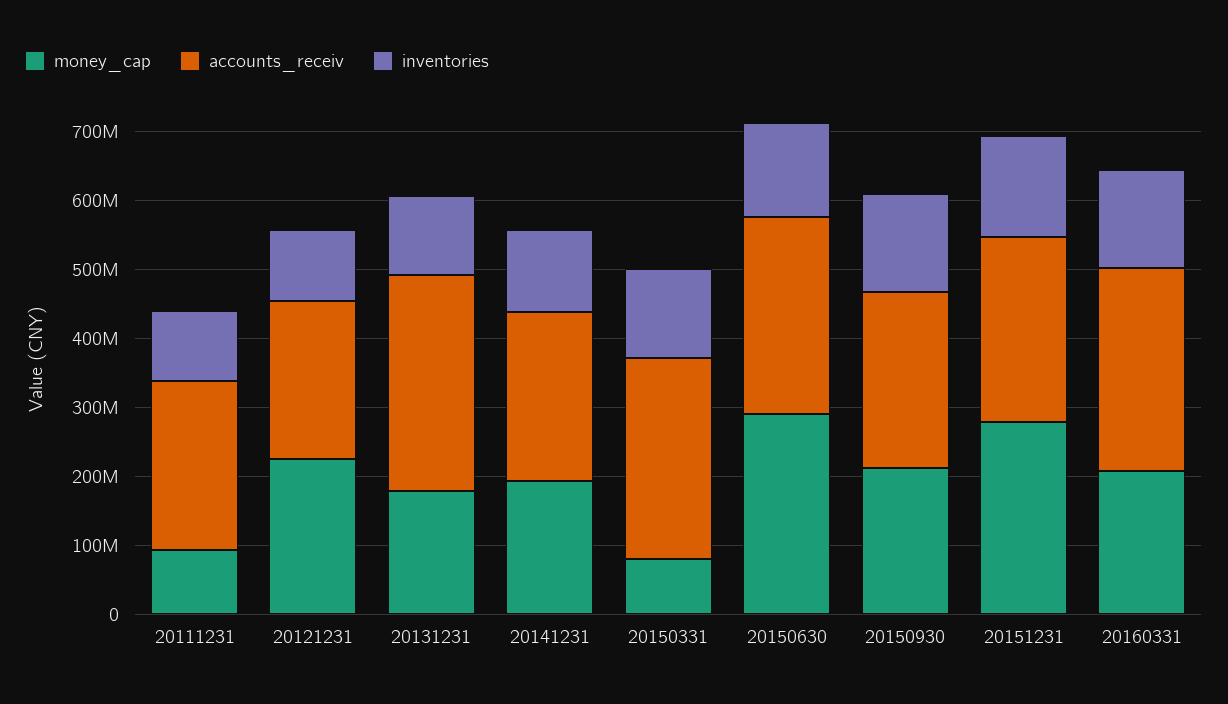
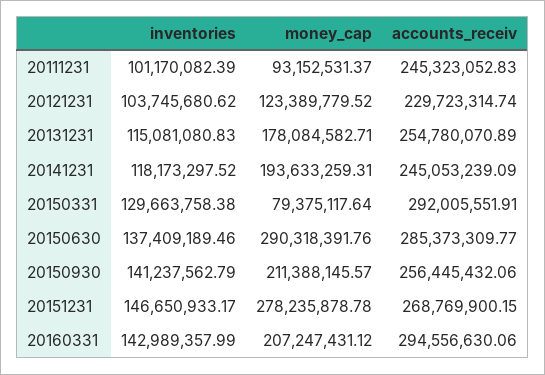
money_cap, 20121231: 220000000 -> 123389779.52
accounts_receiv, 20131231: 320000000 -> 254780070.89

